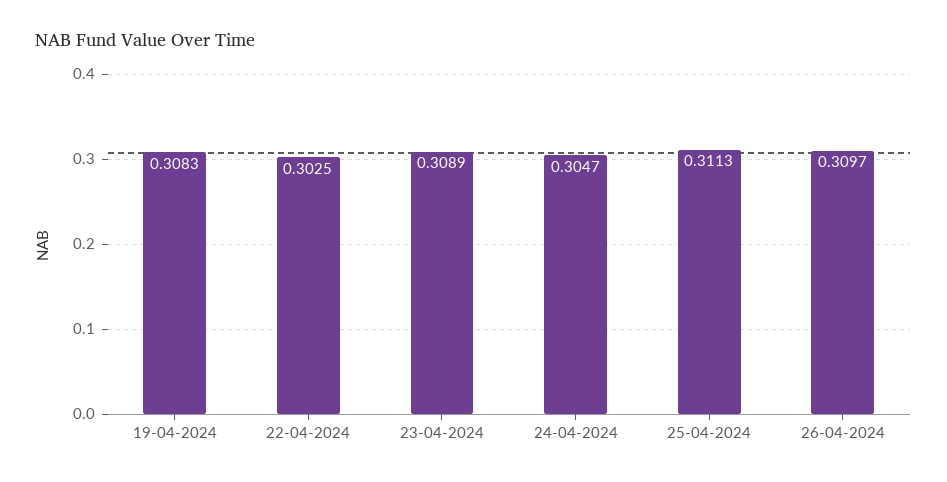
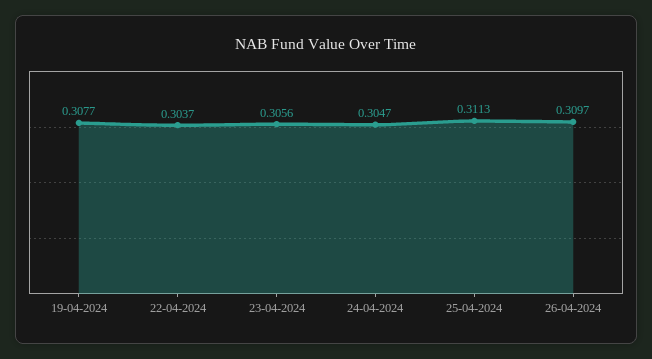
19-04-2024: 0.3083 -> 0.3077
22-04-2024: 0.3025 -> 0.3037
23-04-2024: 0.3089 -> 0.3056

